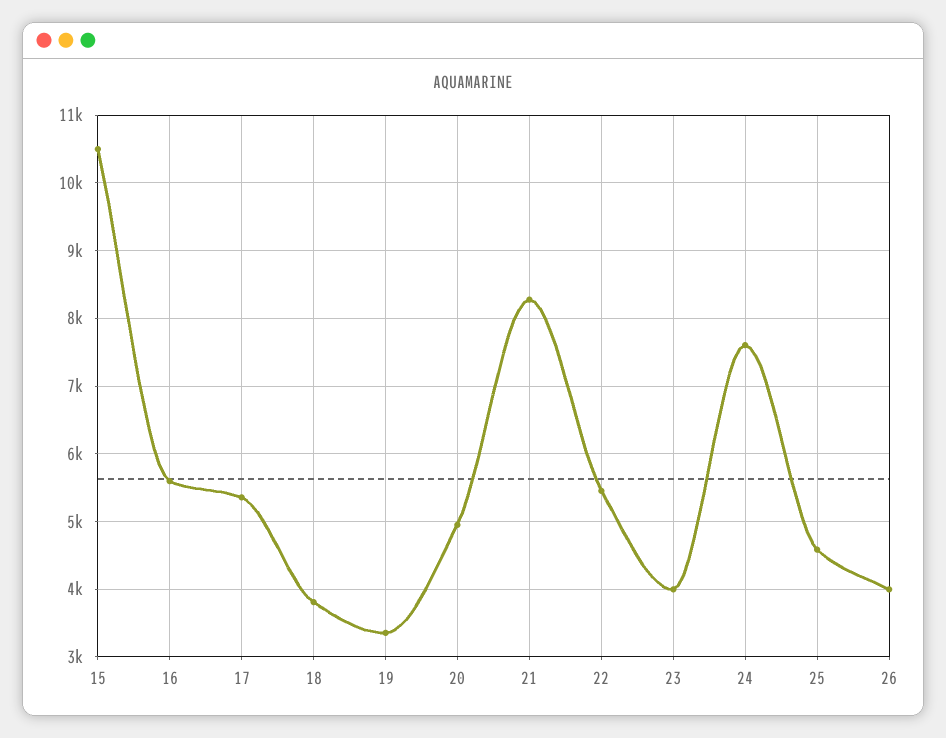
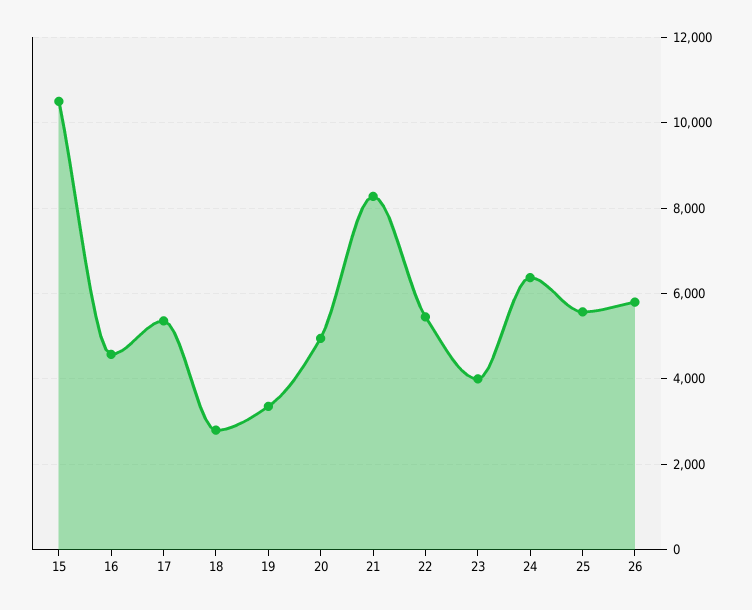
16: 5600 -> 4600
18: 3800 -> 2800
24: 7600 -> 6400
25: 4600 -> 5600
26: 4000 -> 5800

